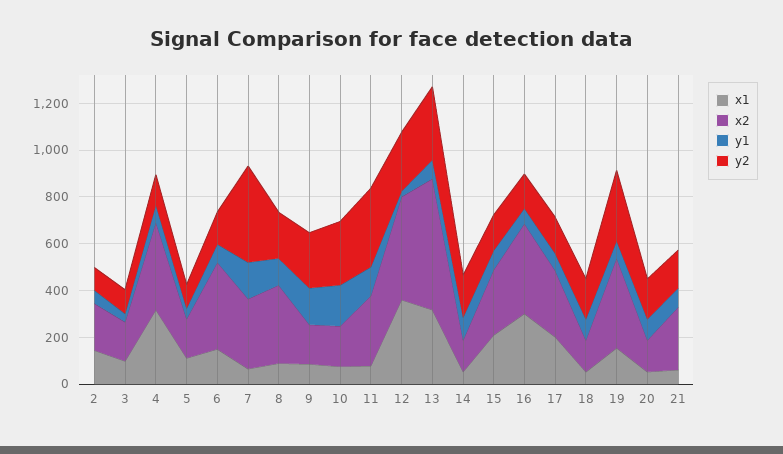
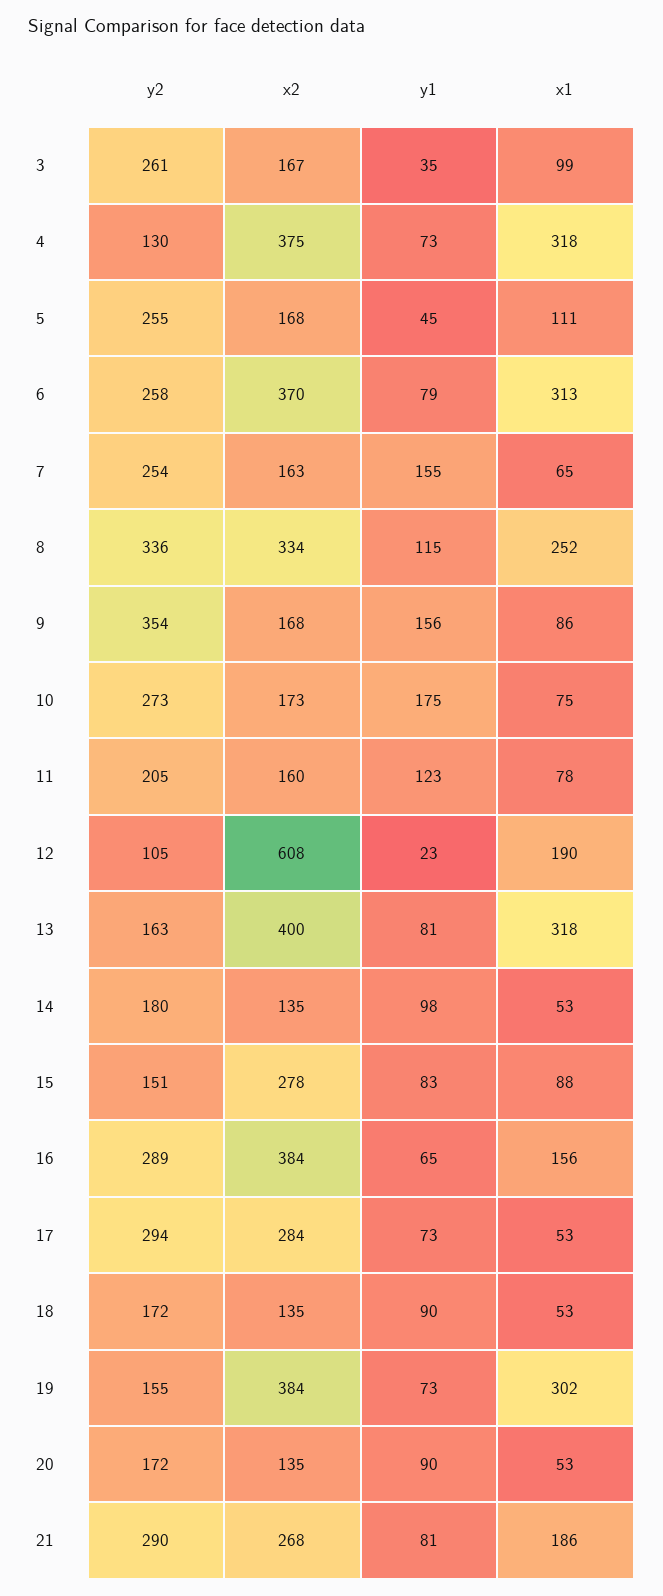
x1, 2: 150 -> none
x2, 2: 200 -> none
y1, 2: 50 -> none
y2, 2: 100 -> none
y2, 3: 100 -> 261
y2, 5: 100 -> 255
x1, 6: 150 -> 313
y2, 6: 150 -> 258
x2, 7: 300 -> 163
y2, 7: 400 -> 254
x1, 8: 100 -> 252
y2, 8: 200 -> 336
y2, 9: 250 -> 354
x2, 11: 300 -> 160
y2, 11: 350 -> 205
x1, 12: 350 -> 190
x2, 12: 450 -> 608
y2, 12: 250 -> 105
x2, 13: 550 -> 400
y2, 13: 300 -> 163
x1, 15: 200 -> 88
x1, 16: 300 -> 156
y2, 16: 150 -> 289
x1, 17: 200 -> 53
y2, 17: 150 -> 294
x1, 19: 150 -> 302
y2, 19: 300 -> 155
x1, 21: 50 -> 186
y2, 21: 150 -> 290

